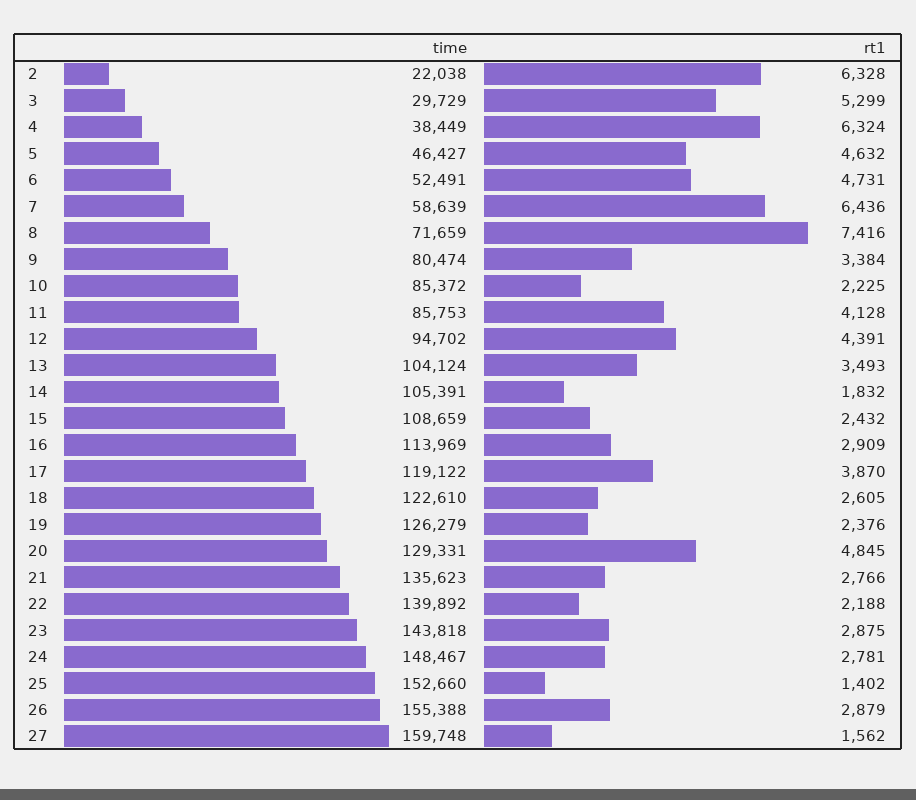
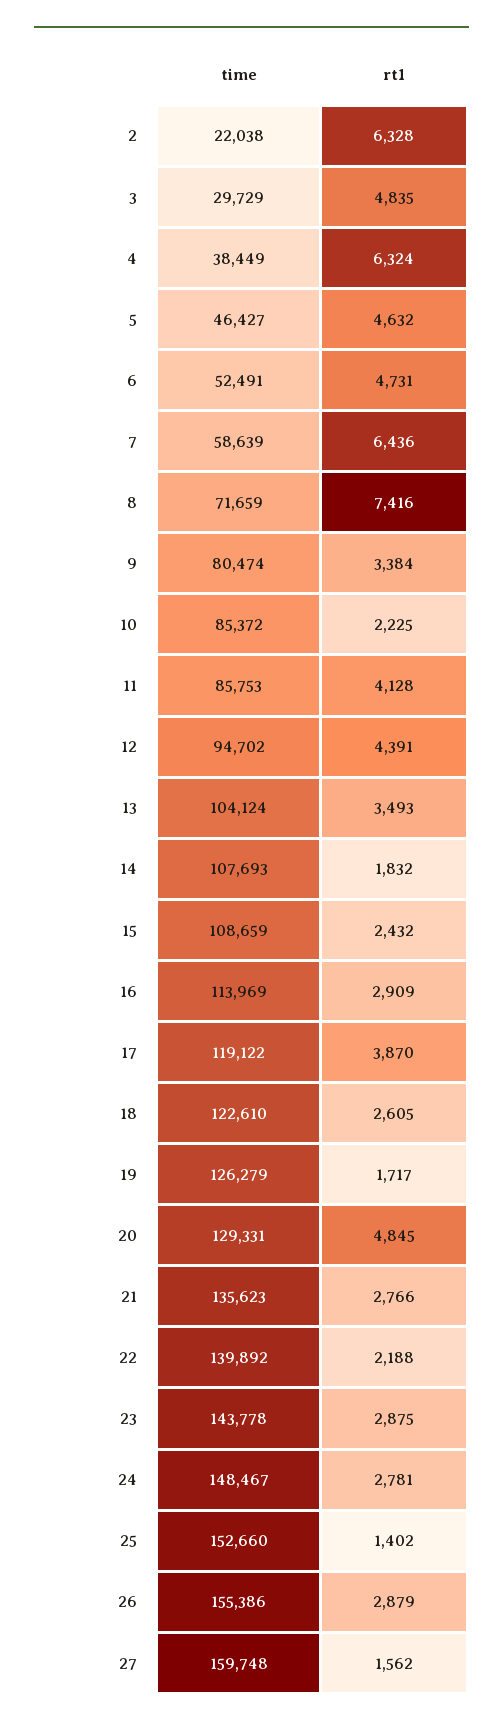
rt1, 3: 5299 -> 4835
time, 14: 105391 -> 107693
rt1, 19: 2376 -> 1717
time, 23: 143818 -> 143778
time, 26: 155388 -> 155386

